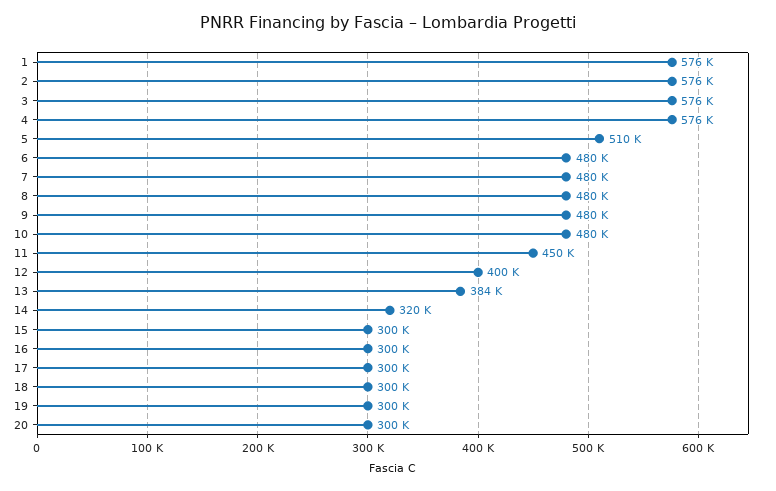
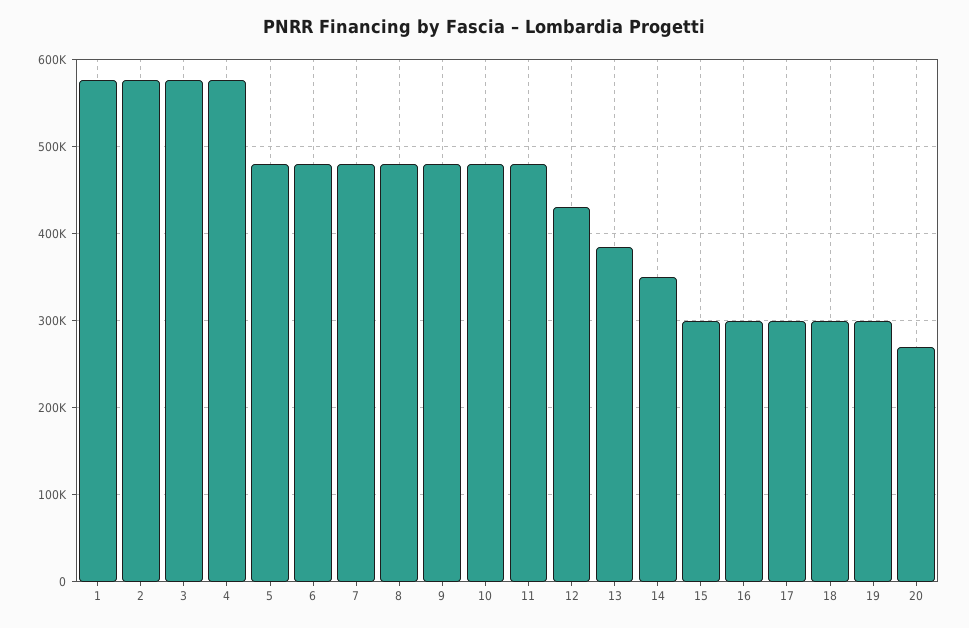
5: 510000 -> 480000
11: 450000 -> 480000
12: 400000 -> 430000
14: 320000 -> 350000
20: 300000 -> 270000

